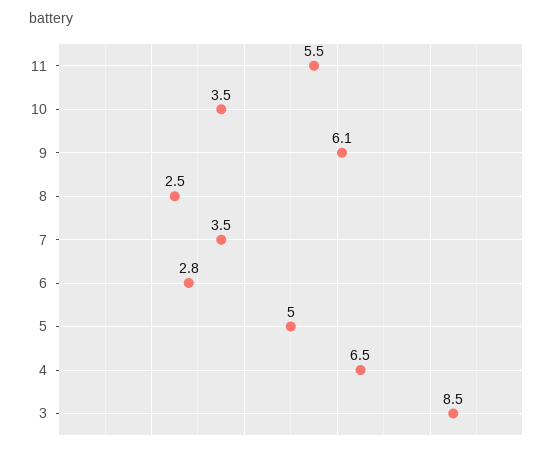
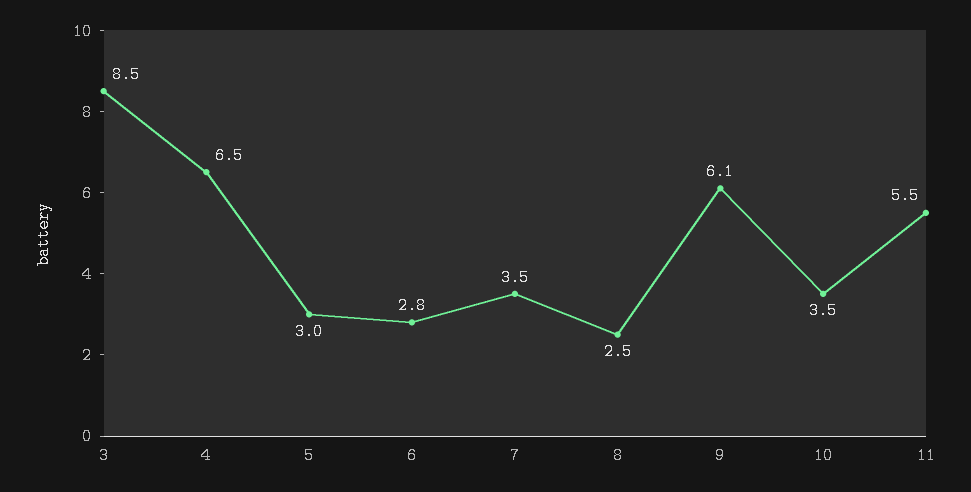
5: 5 -> 3

